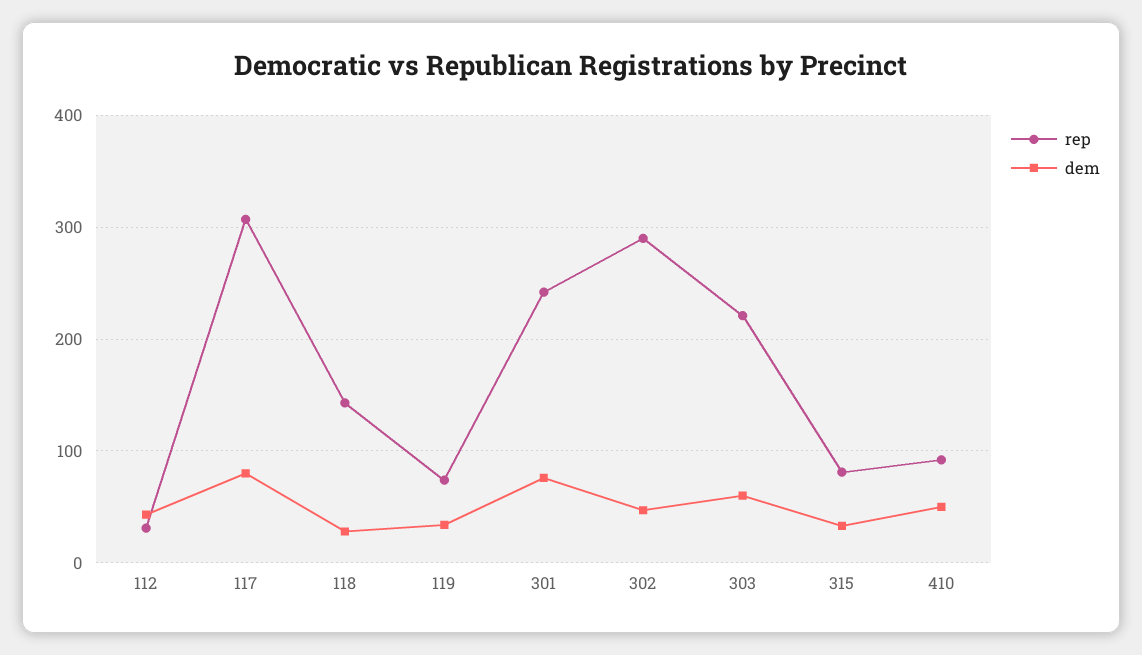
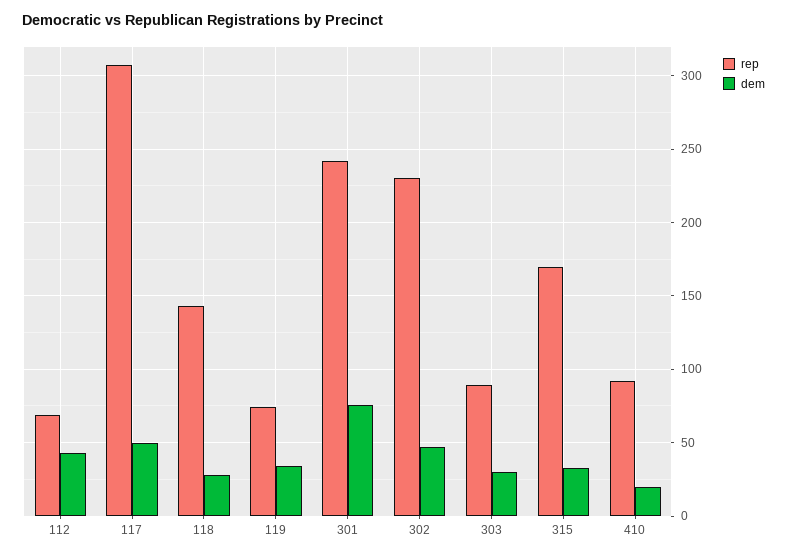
rep, 112: 30 -> 70
dem, 117: 80 -> 50
rep, 302: 290 -> 230
rep, 303: 220 -> 90
dem, 303: 60 -> 30
rep, 315: 80 -> 170
dem, 410: 50 -> 20

